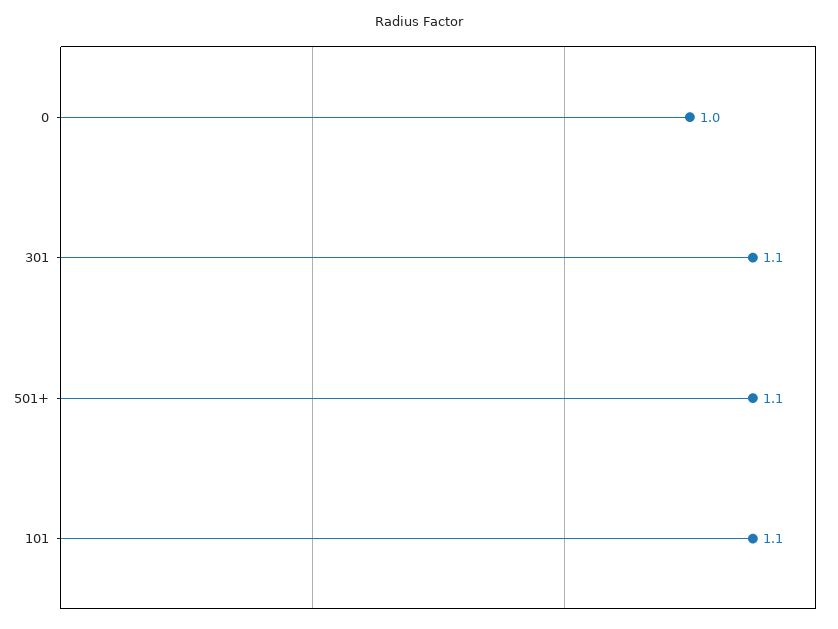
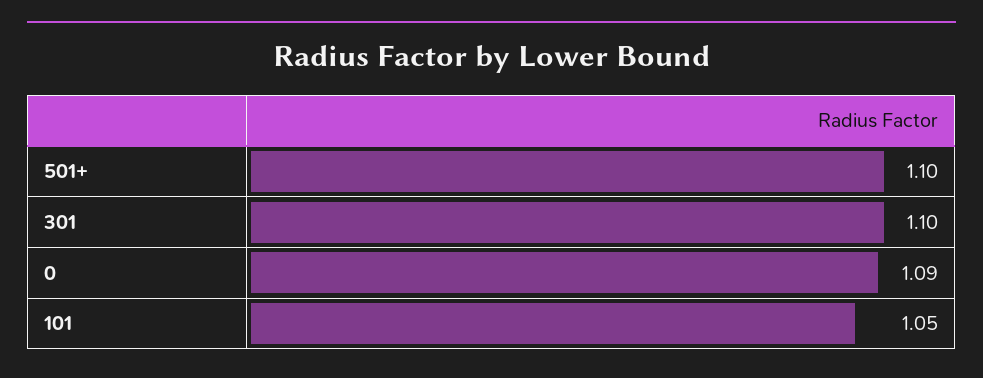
0: 1 -> 1.09
101: 1.1 -> 1.05

